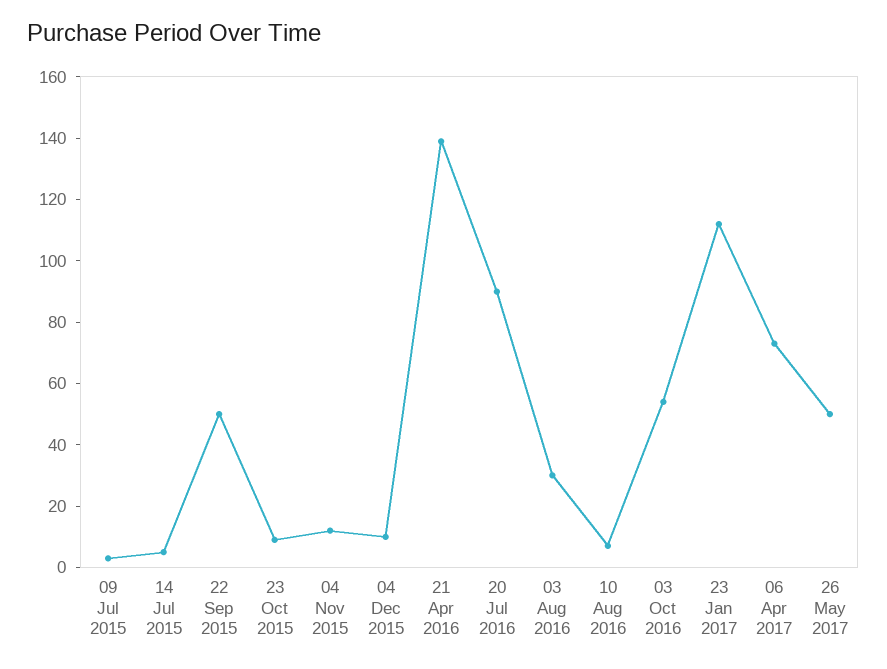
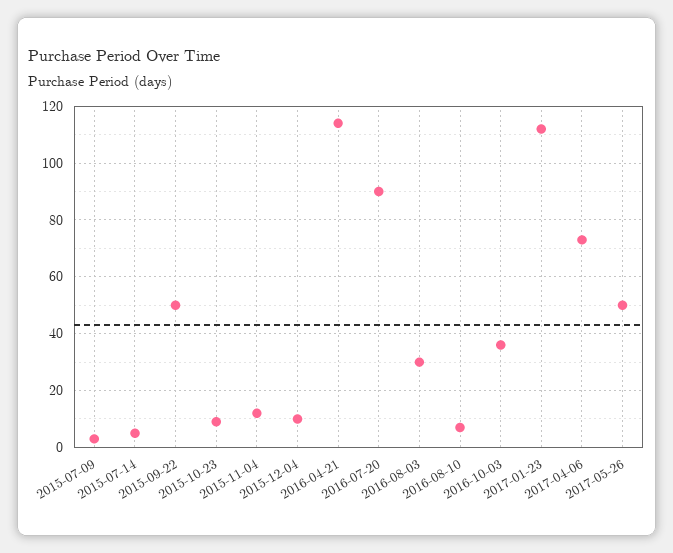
21 Apr 2016: 140 -> 115
03 Oct 2016: 55 -> 35

